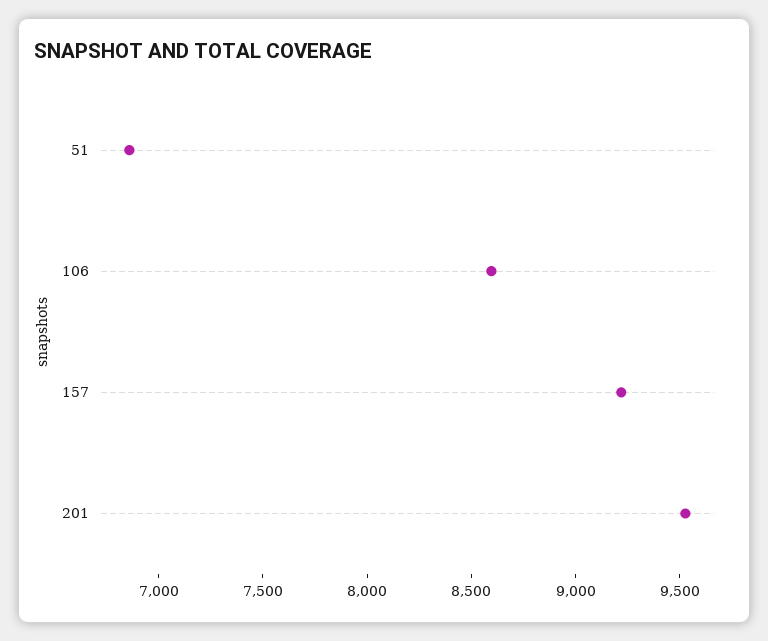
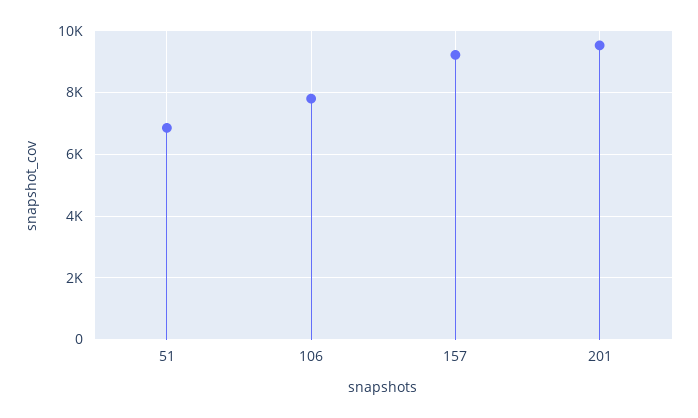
106: 8600 -> 7800

